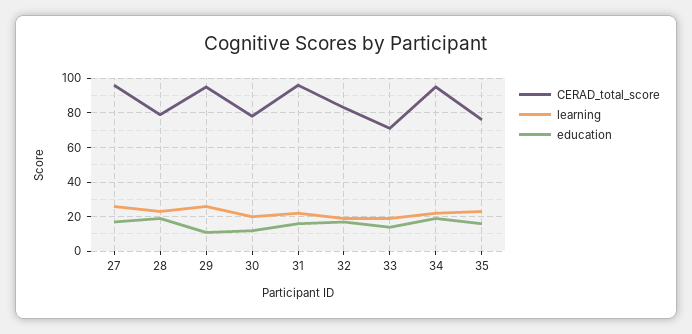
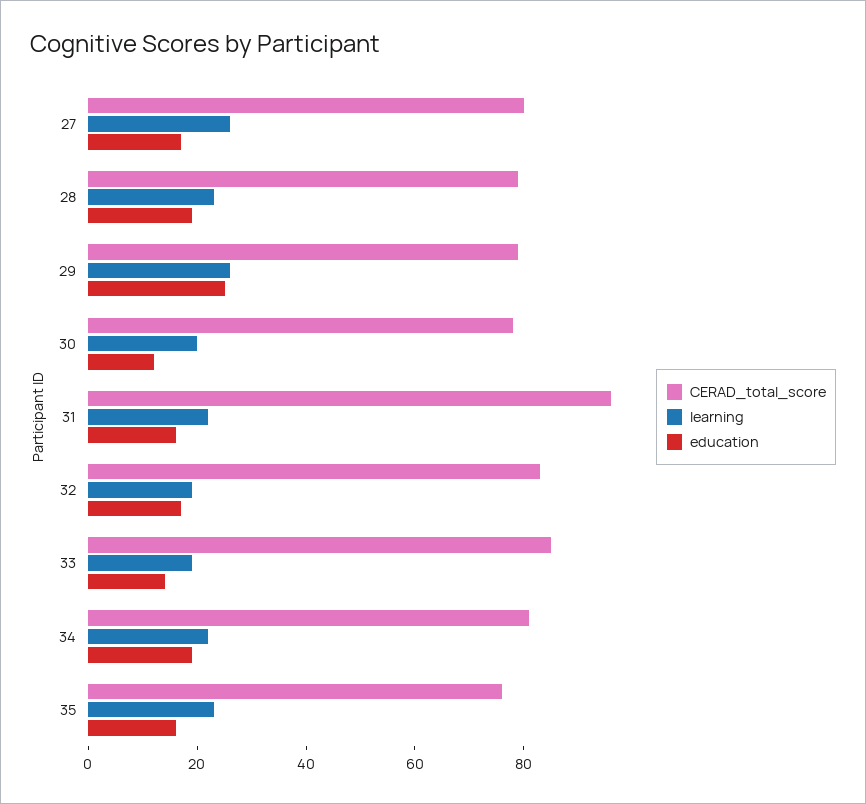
CERAD_total_score, 27: 95 -> 80
CERAD_total_score, 29: 95 -> 80
education, 29: 10 -> 25
CERAD_total_score, 33: 70 -> 85
CERAD_total_score, 34: 95 -> 80

